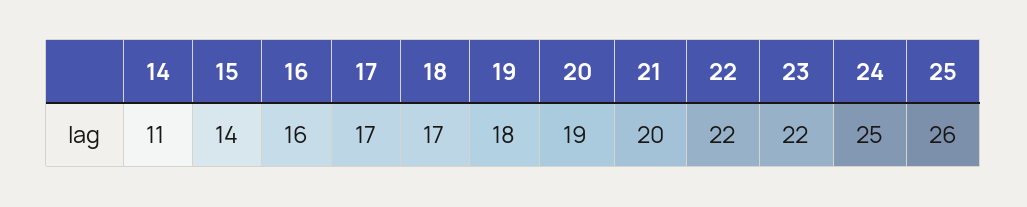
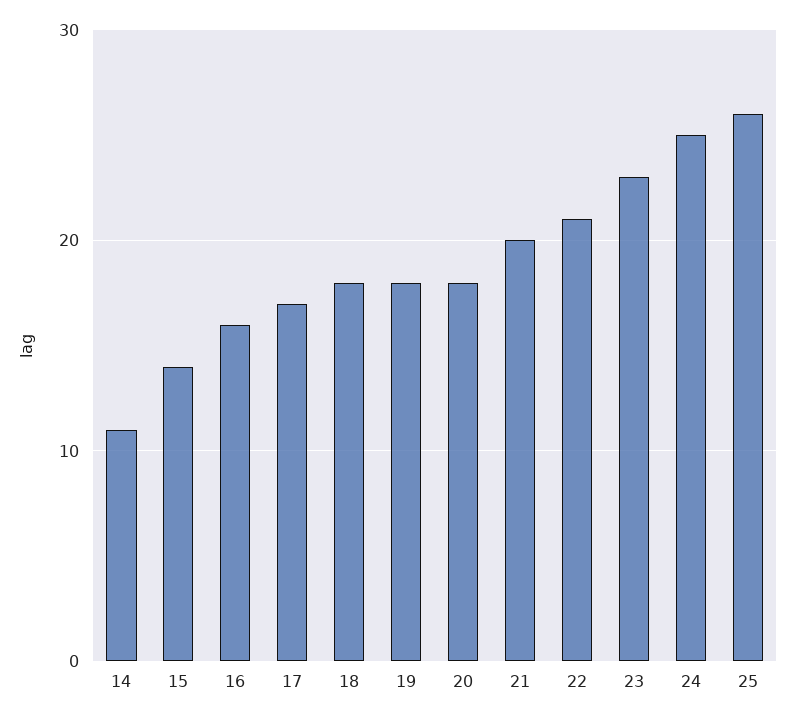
18: 17 -> 18
20: 19 -> 18
22: 22 -> 21
23: 22 -> 23

